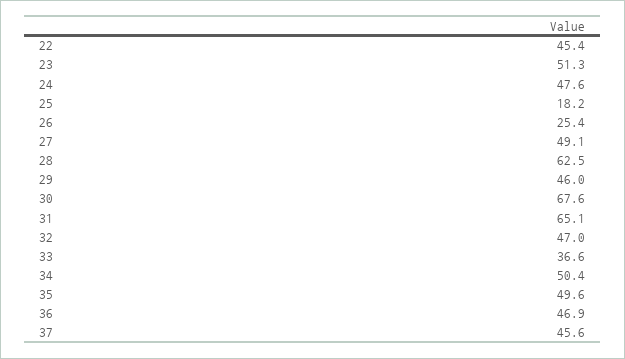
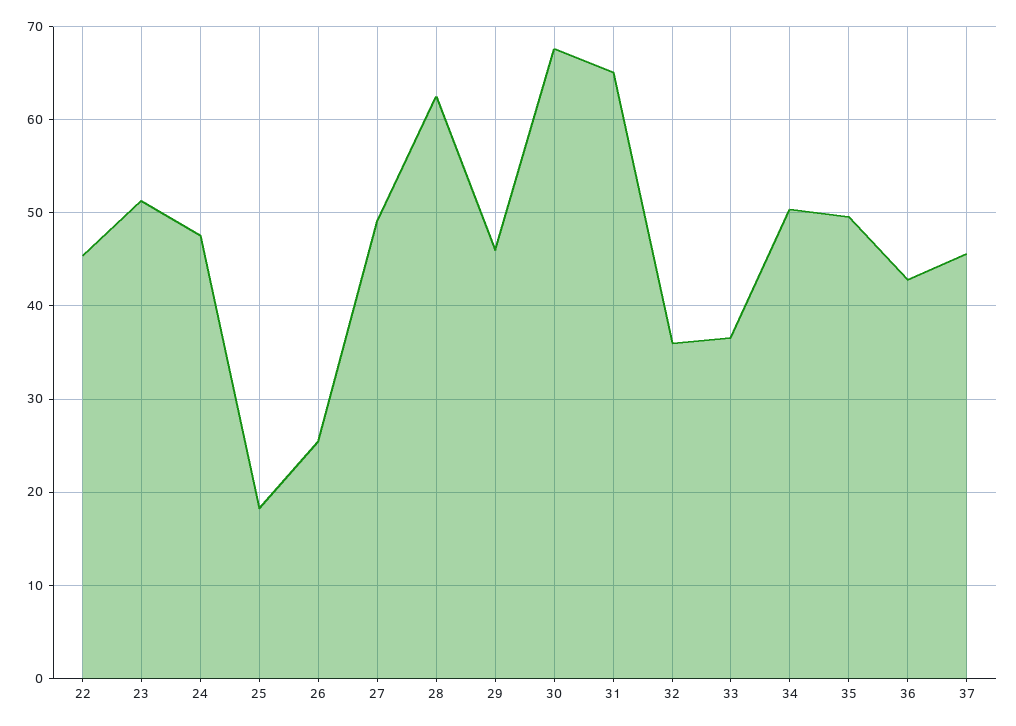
32: 47 -> 36
36: 46.9 -> 43

